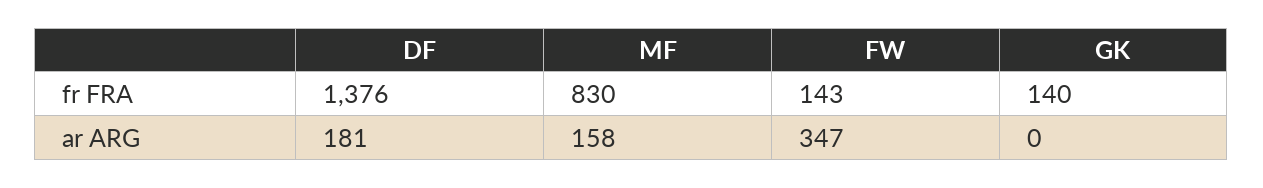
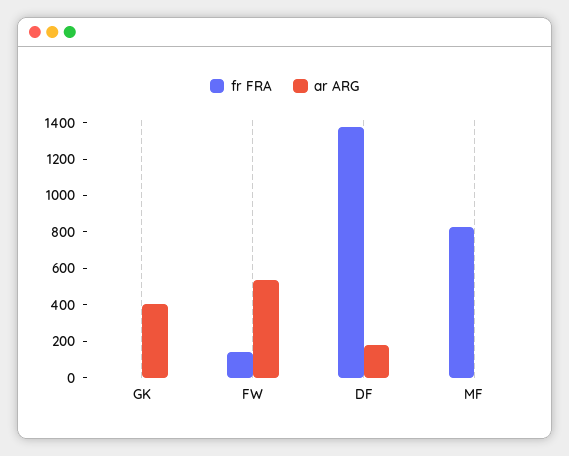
fr FRA, GK: 140 -> 0
ar ARG, MF: 158 -> 0
ar ARG, FW: 347 -> 550
ar ARG, GK: 0 -> 400

